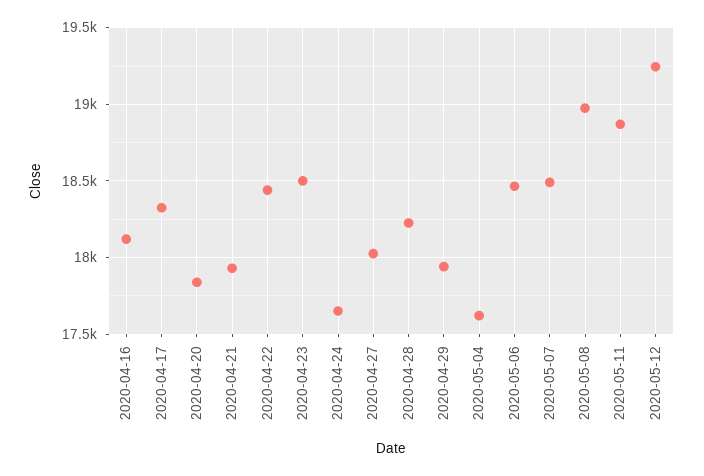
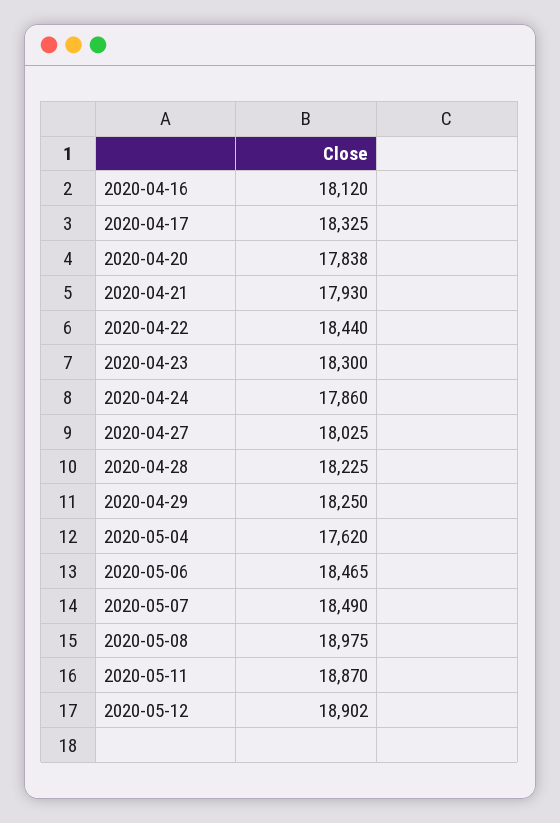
2020-04-23: 18500 -> 18300
2020-04-24: 17650 -> 17860
2020-04-29: 17950 -> 18250
2020-05-12: 19250 -> 18902

